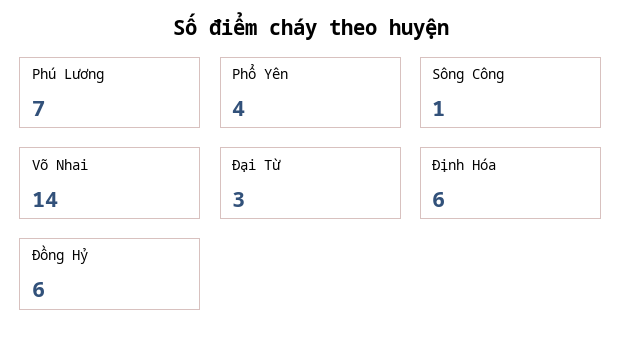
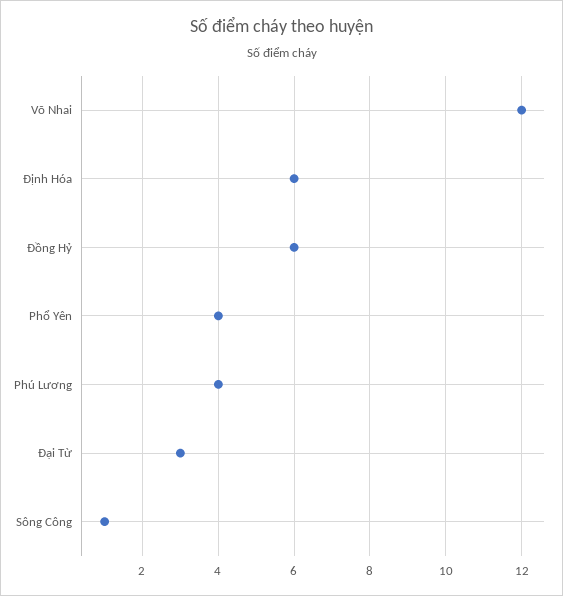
Phú Lương: 7 -> 4
Võ Nhai: 14 -> 12

